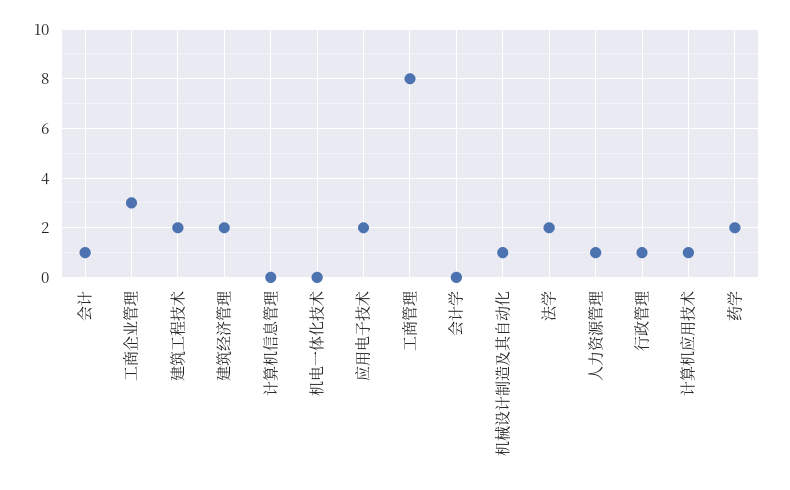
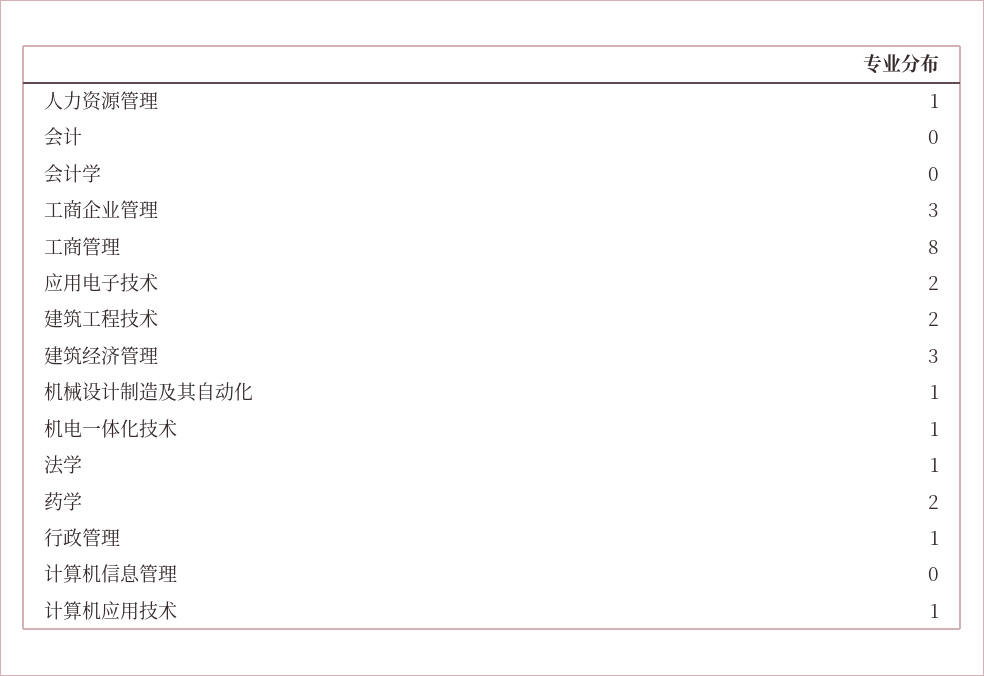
会计: 1 -> 0
建筑经济管理: 2 -> 3
机电一体化技术: 0 -> 1
法学: 2 -> 1

